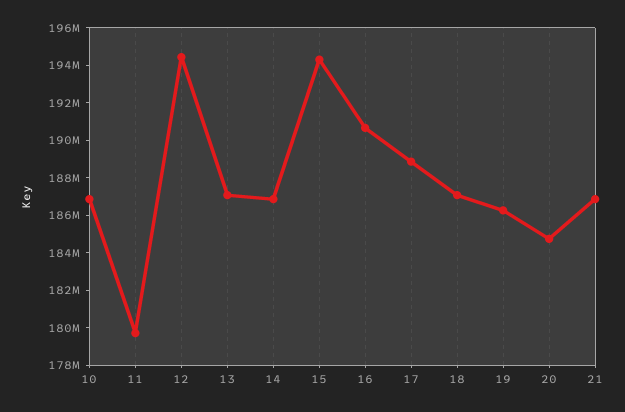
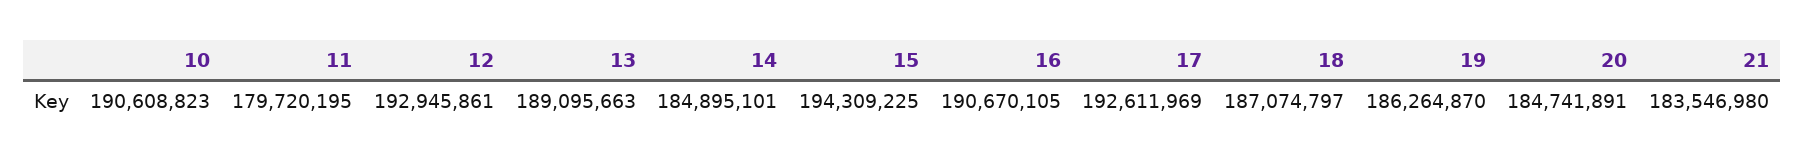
10: 187000000 -> 190608823
12: 194500000 -> 192945861
13: 187000000 -> 189095663
14: 187000000 -> 184895101
17: 189000000 -> 192611969
21: 187000000 -> 183546980

